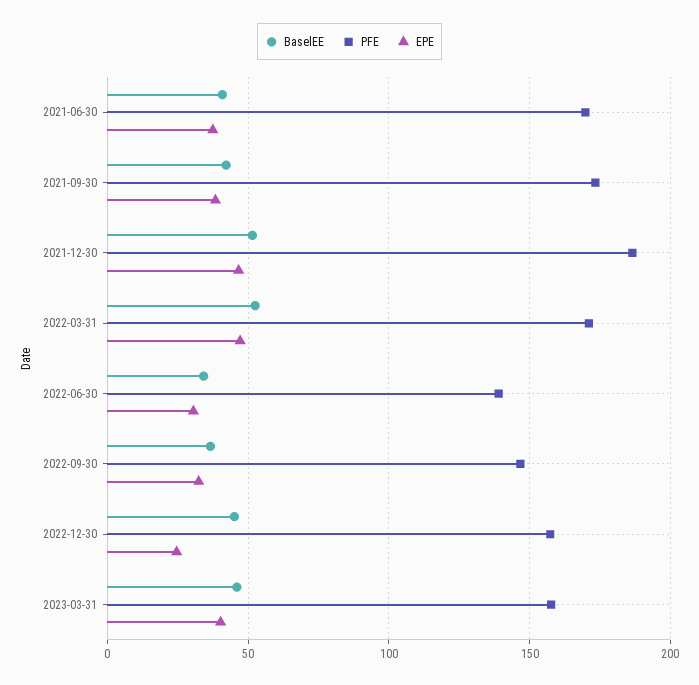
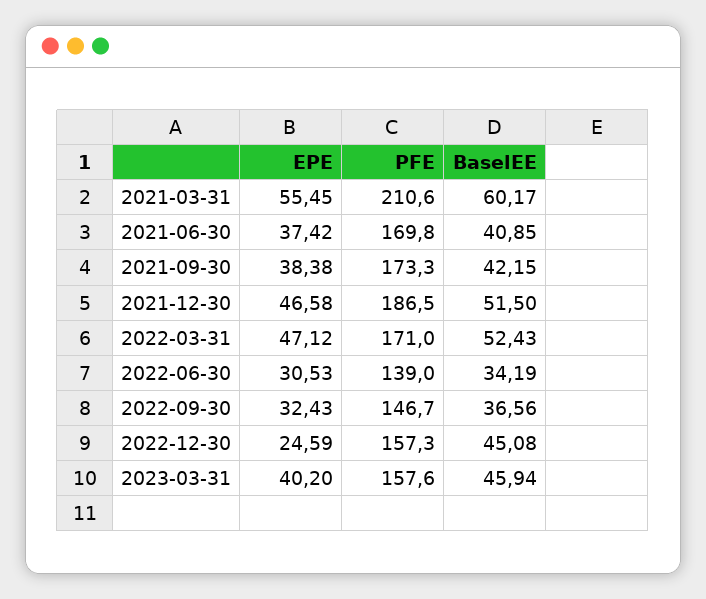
EPE, 2021-03-31: none -> 55.45
PFE, 2021-03-31: none -> 210.6
BaselEE, 2021-03-31: none -> 60.17

